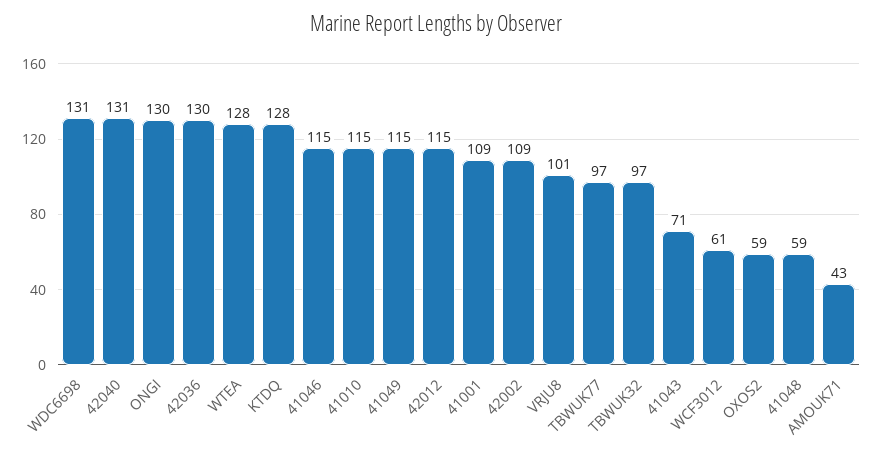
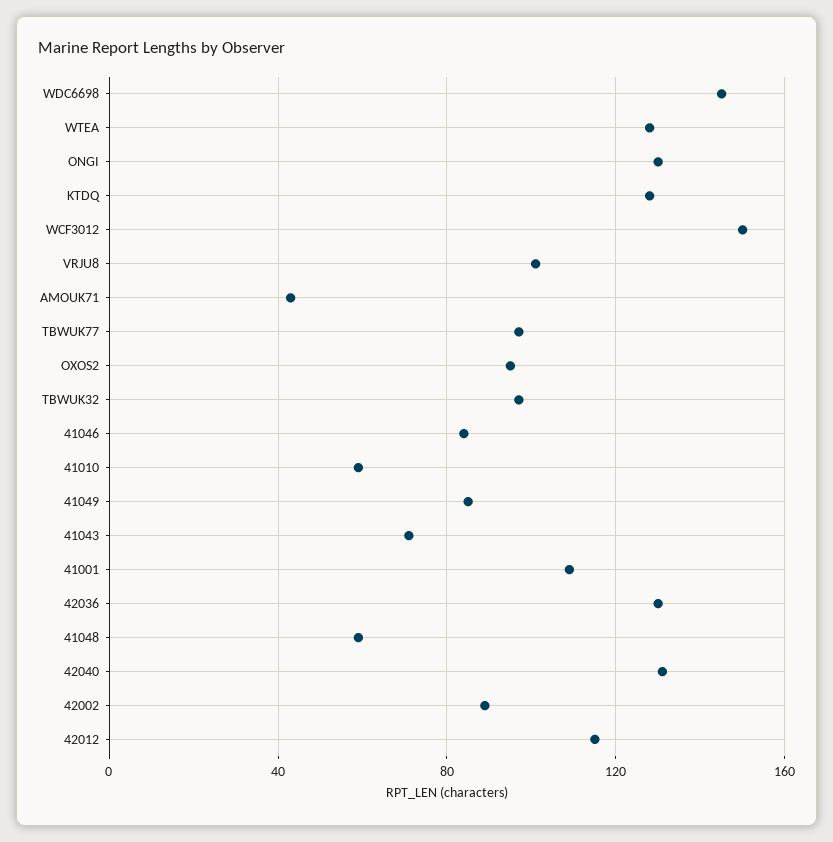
WDC6698: 131 -> 145
41046: 115 -> 85
41010: 115 -> 60
41049: 115 -> 85
42002: 109 -> 90
WCF3012: 61 -> 150
OXOS2: 59 -> 95

